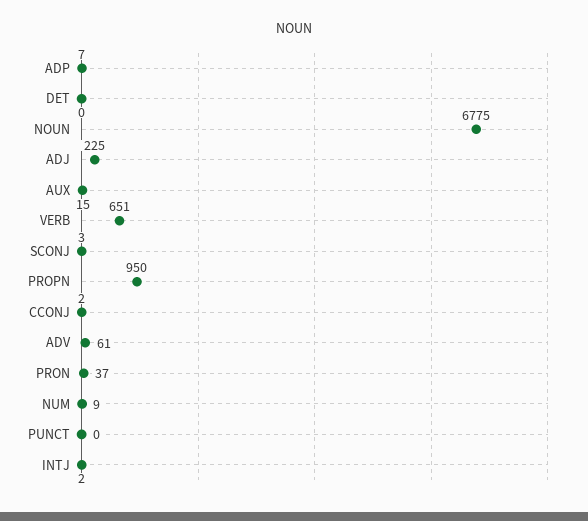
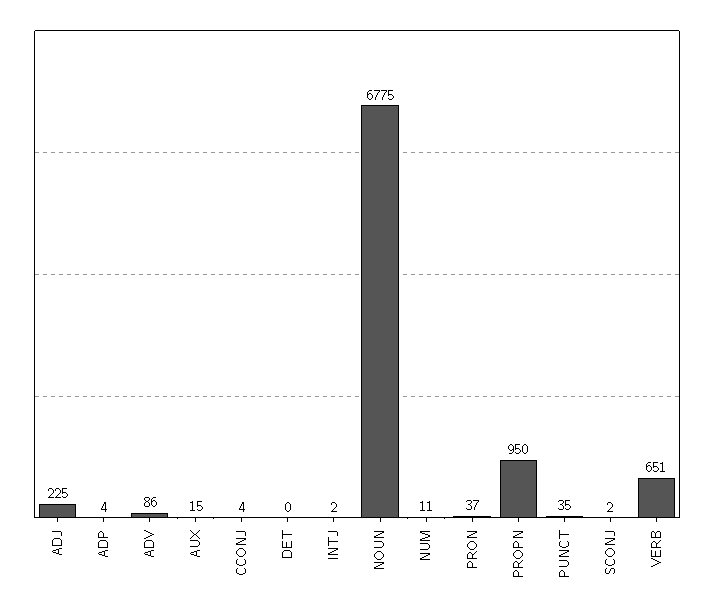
ADP: 7 -> 4
SCONJ: 3 -> 2
CCONJ: 2 -> 4
ADV: 61 -> 86
NUM: 9 -> 11
PUNCT: 0 -> 35

